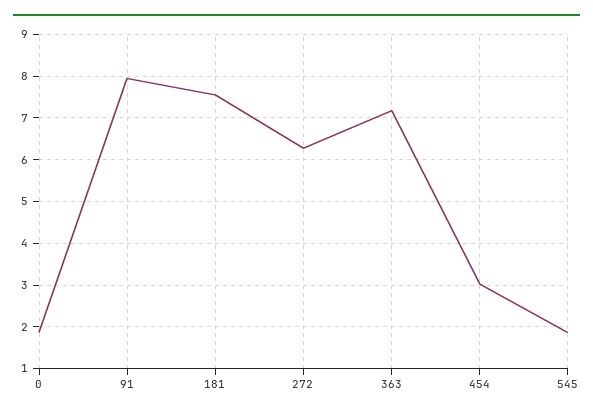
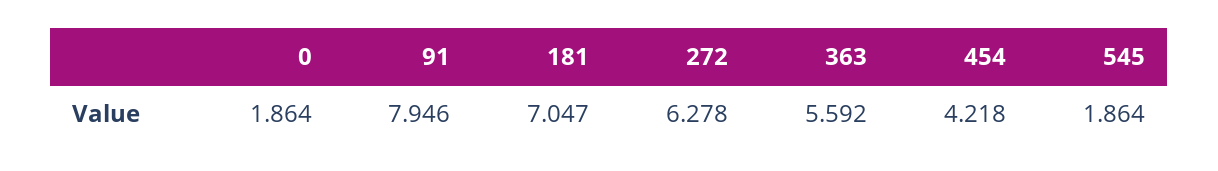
181: 7.6 -> 7.047
363: 7.2 -> 5.592
454: 3 -> 4.218

